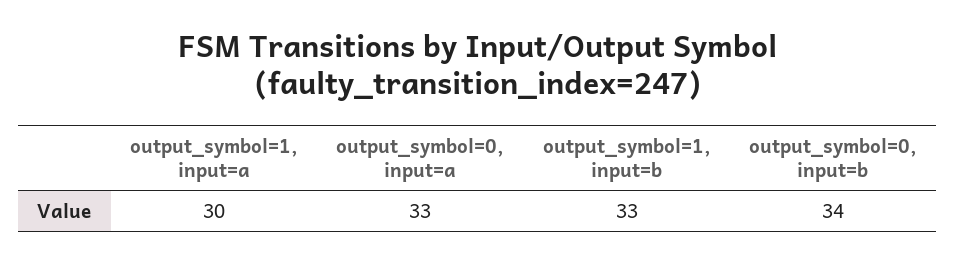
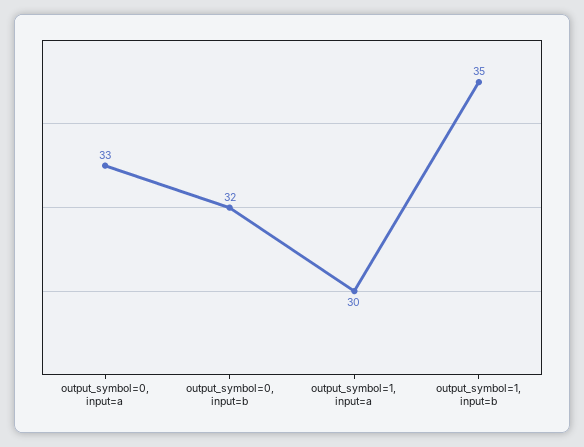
output_symbol=1, input=b: 33 -> 35
output_symbol=0, input=b: 34 -> 32

